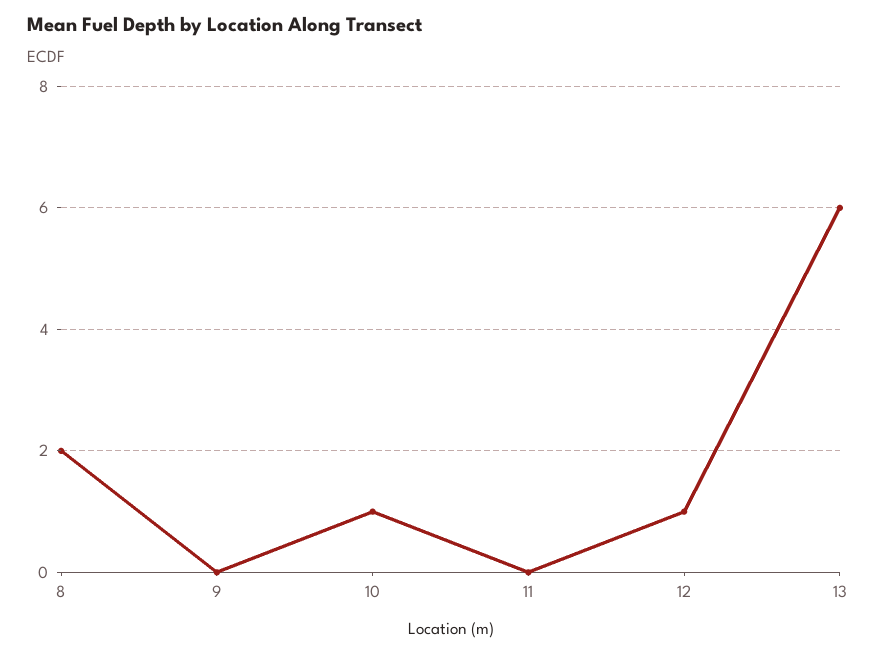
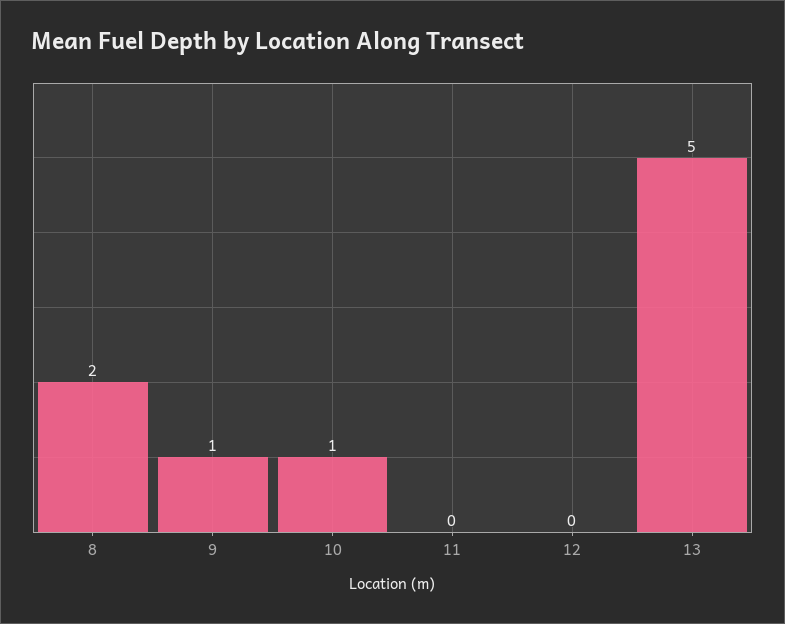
9: 0 -> 1
12: 1 -> 0
13: 6 -> 5

